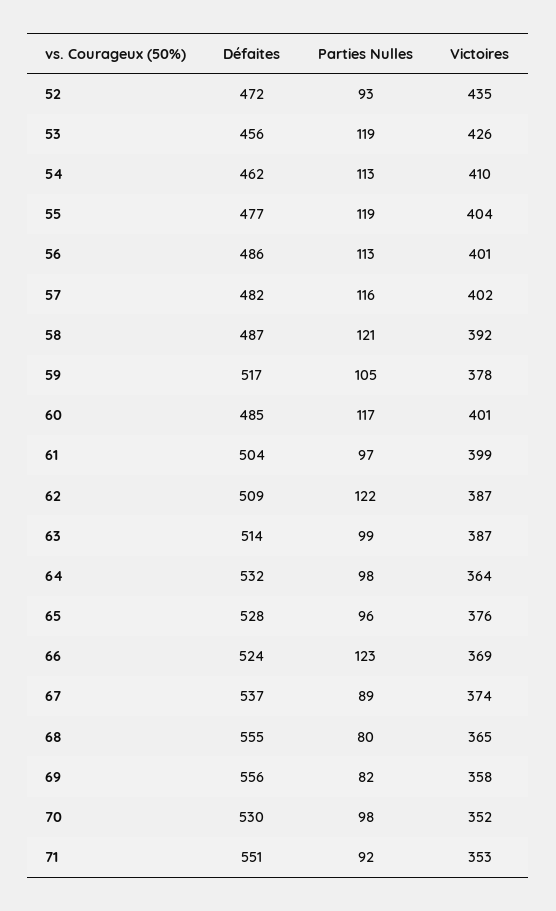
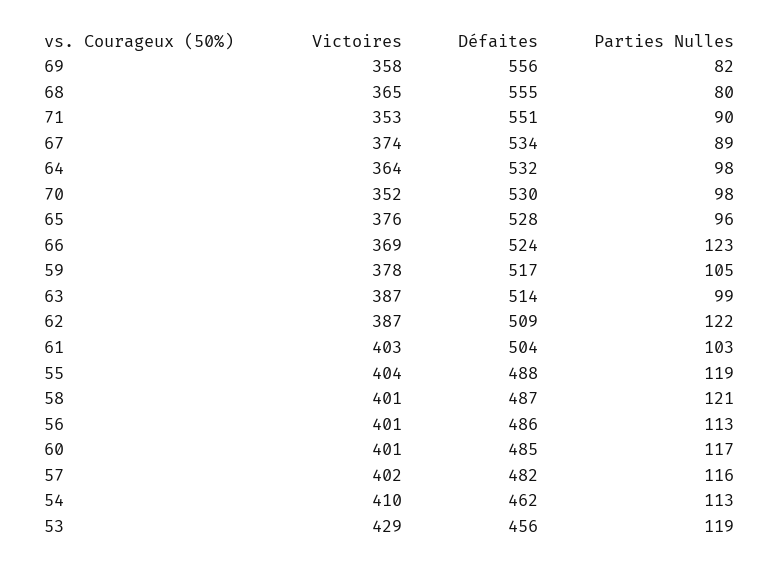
Défaites, 52: 472 -> none
Parties Nulles, 52: 93 -> none
Victoires, 52: 435 -> none
Victoires, 53: 426 -> 429
Défaites, 55: 477 -> 488
Victoires, 58: 392 -> 401
Parties Nulles, 61: 97 -> 103
Victoires, 61: 399 -> 403
Défaites, 67: 537 -> 534
Parties Nulles, 71: 92 -> 90

